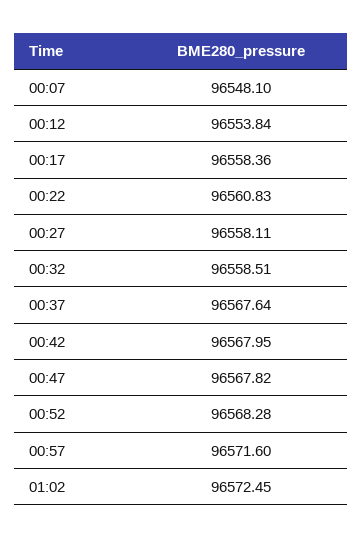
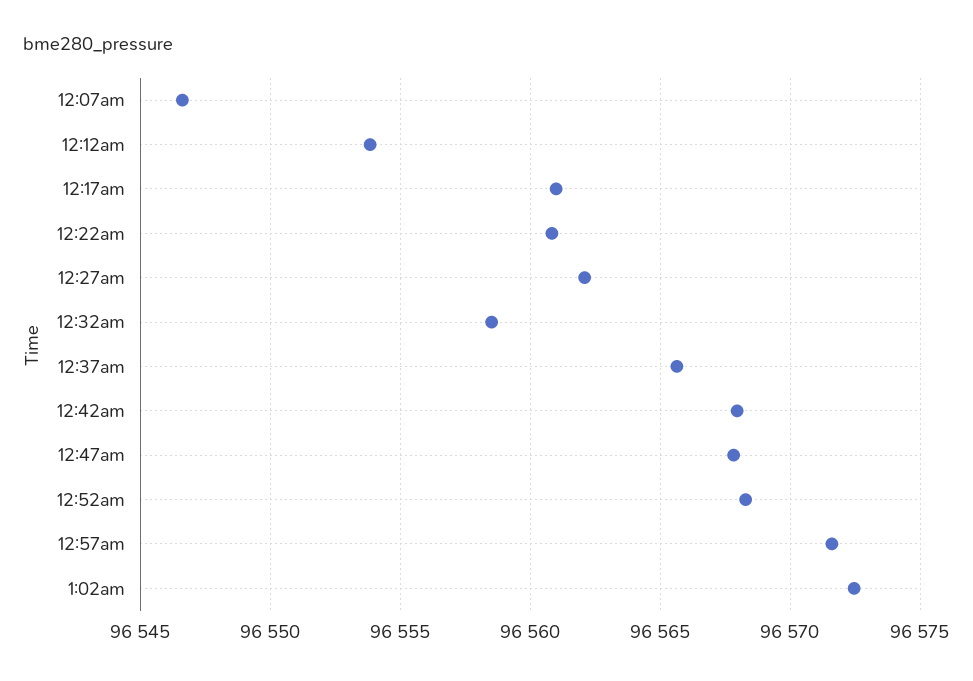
00:07: 96548.1 -> 96546.5
00:17: 96558.36 -> 96561
00:27: 96558.11 -> 96562
00:37: 96567.64 -> 96565.5

